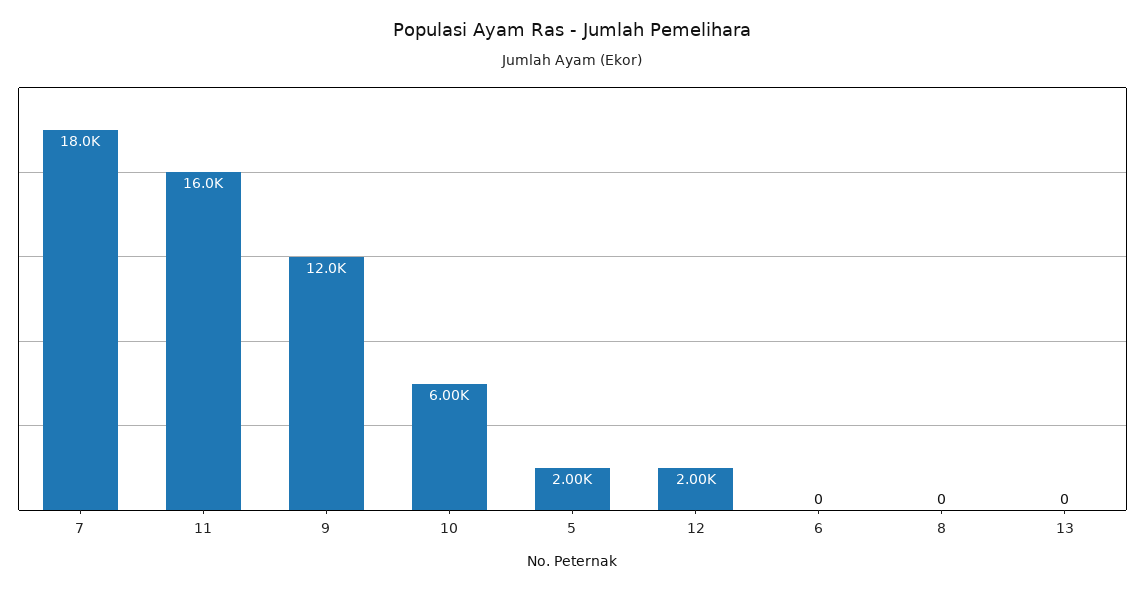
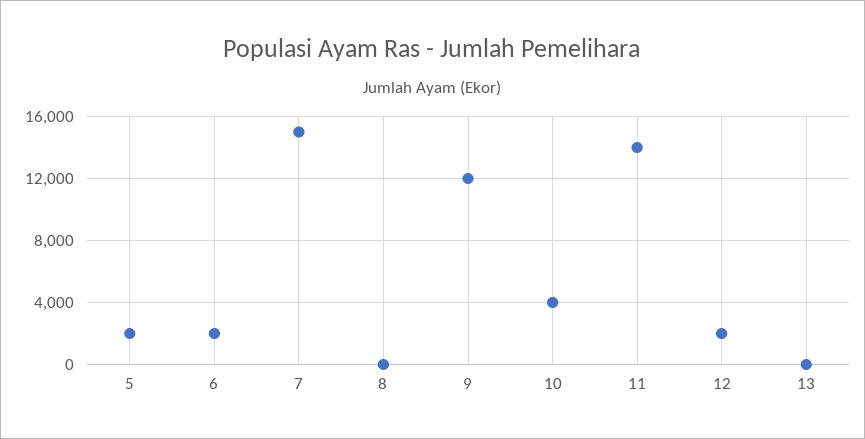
7: 18000 -> 15000
11: 16000 -> 14000
10: 6000 -> 4000
6: 0 -> 2000

